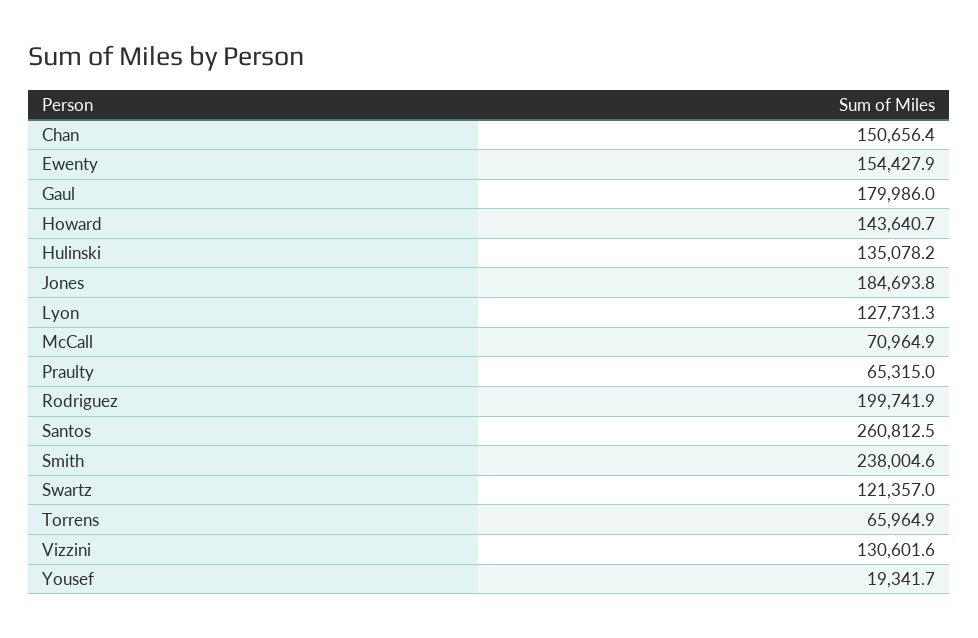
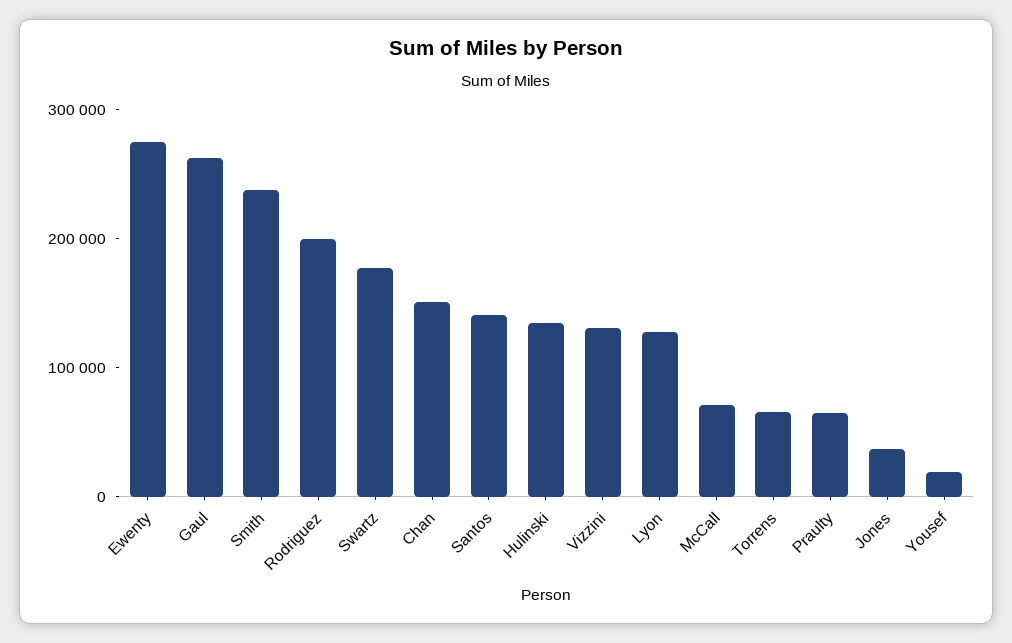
Ewenty: 154427.9 -> 280000
Gaul: 179986 -> 260000
Howard: 143640.7 -> none
Jones: 184693.8 -> 40000
Santos: 260812.5 -> 140000
Swartz: 121357 -> 180000

